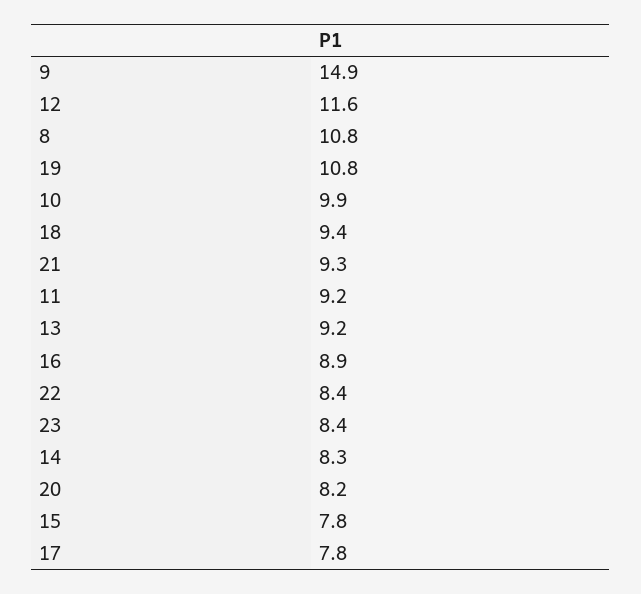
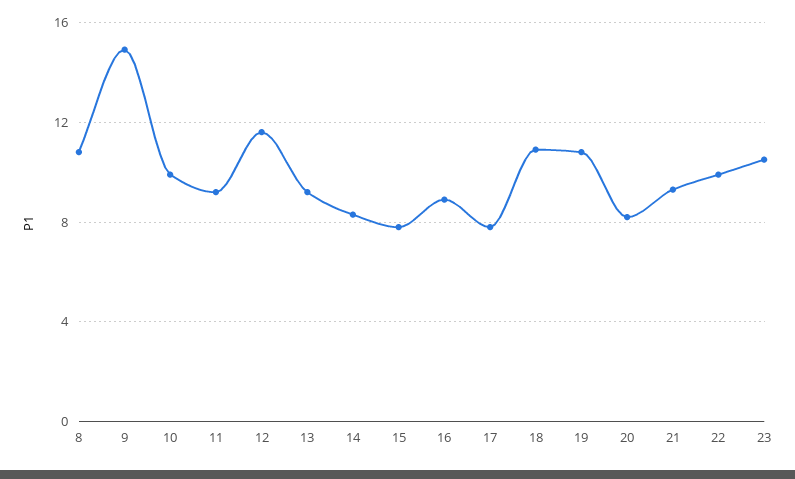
18: 9.4 -> 11
22: 8.4 -> 10
23: 8.4 -> 10.5

